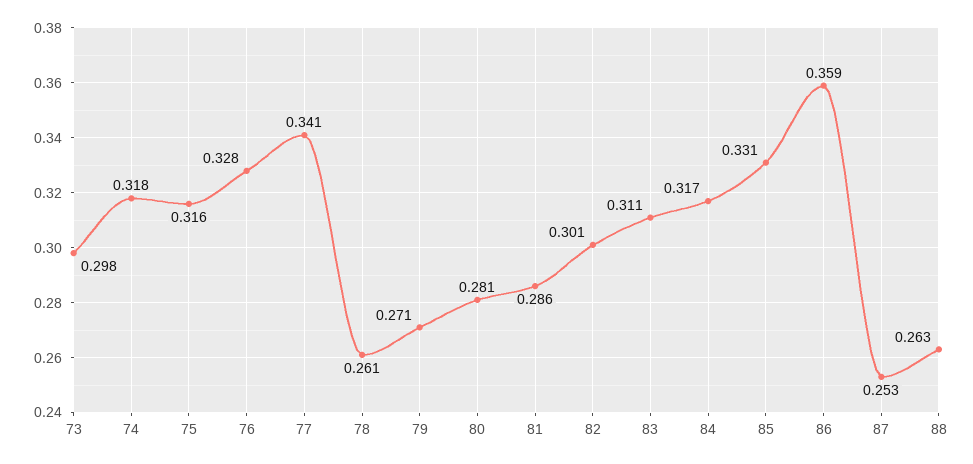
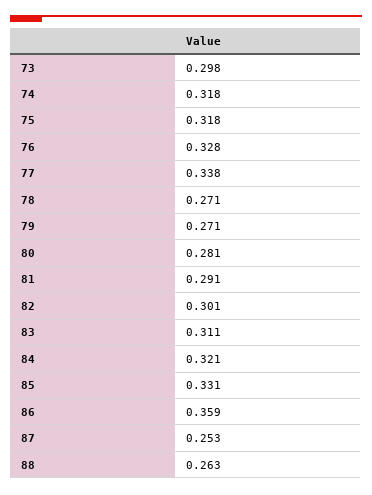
75: 0.316 -> 0.318
77: 0.341 -> 0.338
78: 0.261 -> 0.271
81: 0.286 -> 0.291
84: 0.317 -> 0.321

